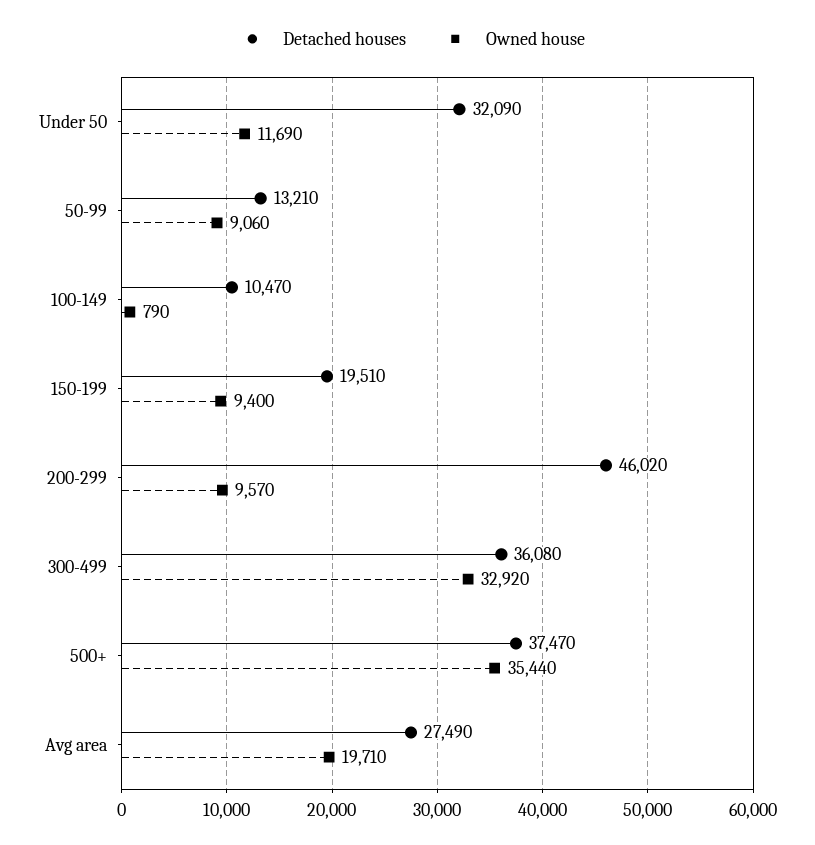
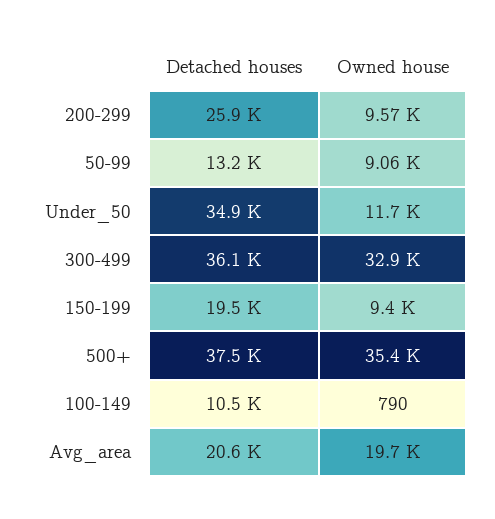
Detached houses, Under 50: 32090 -> 34900
Detached houses, 200-299: 46020 -> 25900
Detached houses, Avg area: 27490 -> 20600

